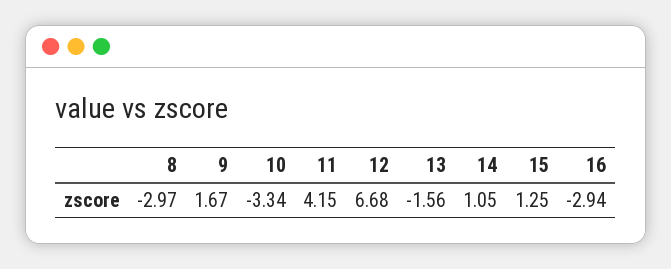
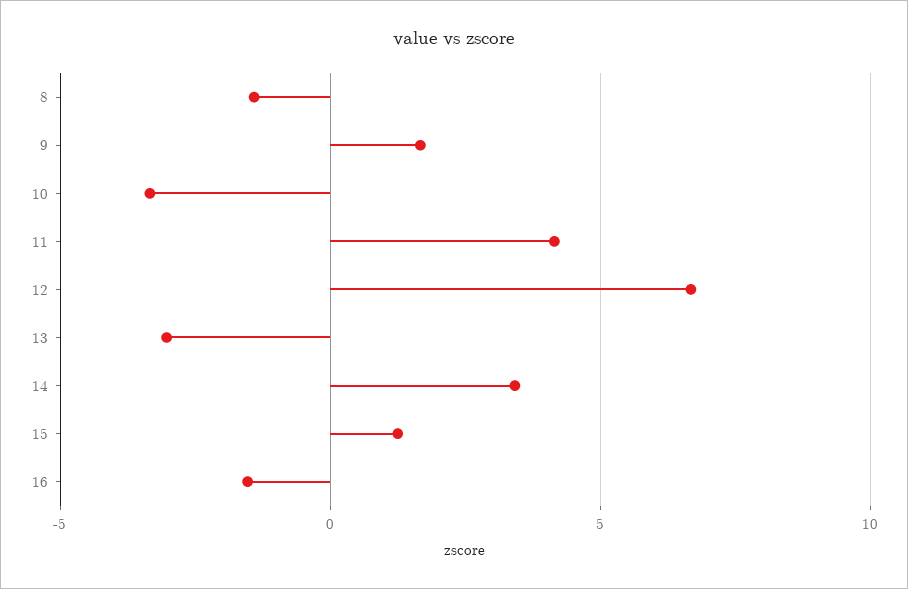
8: -2.97 -> -1.5
13: -1.56 -> -3
14: 1.05 -> 3.5
16: -2.94 -> -1.5

